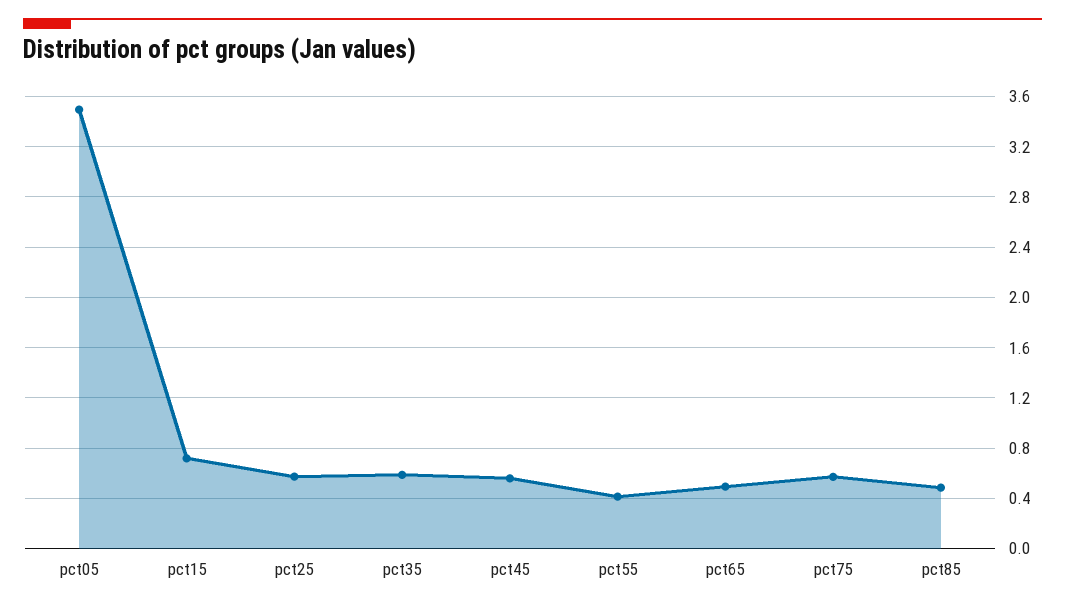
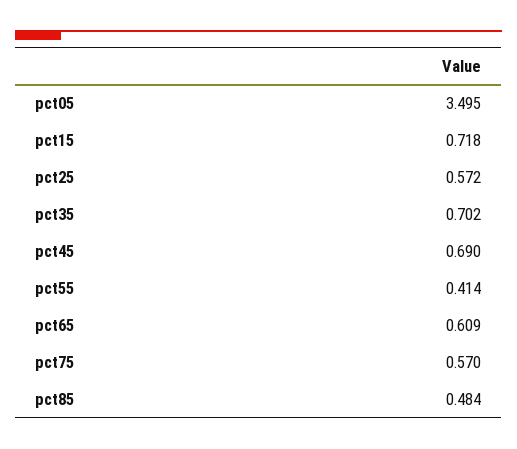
pct35: 0.6 -> 0.702
pct45: 0.55 -> 0.69
pct65: 0.5 -> 0.609

